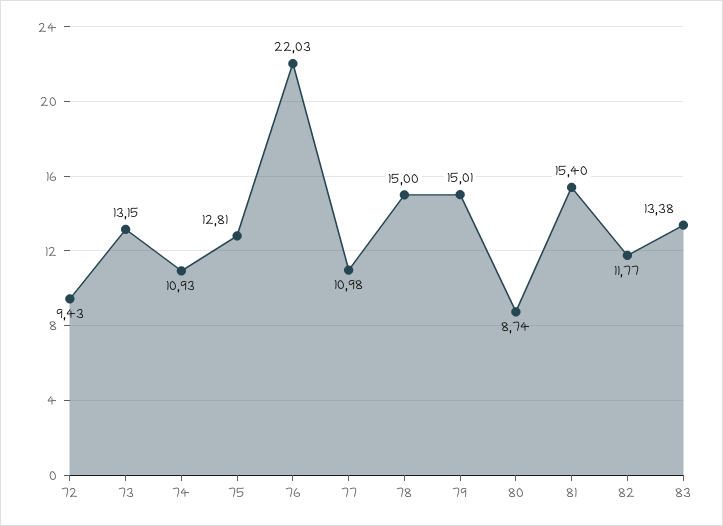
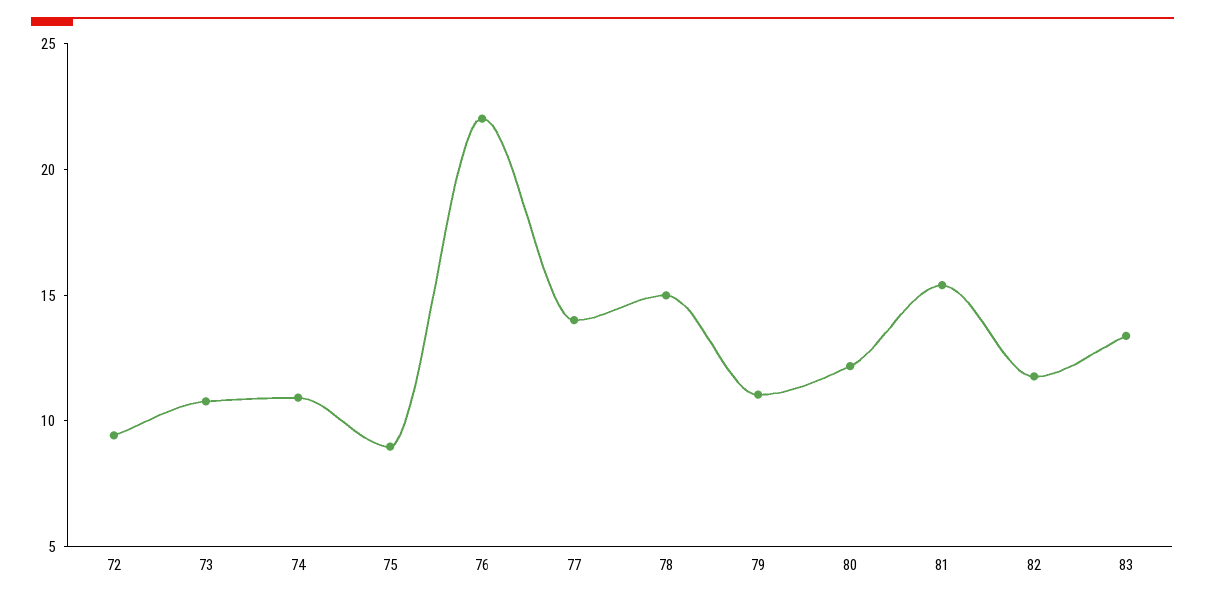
73: 13.15 -> 11
75: 12.81 -> 9
77: 10.98 -> 14
79: 15.01 -> 11
80: 8.74 -> 12

